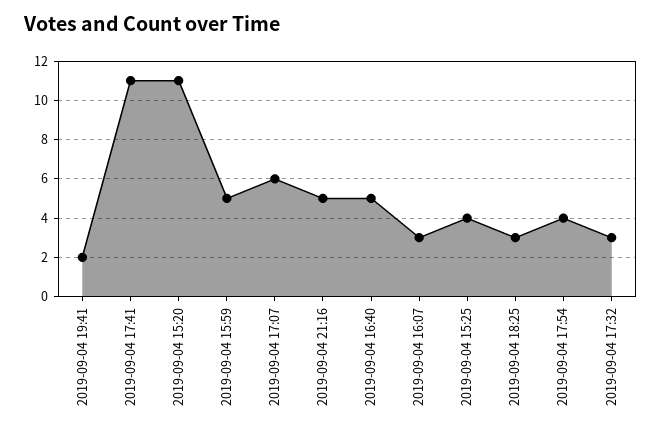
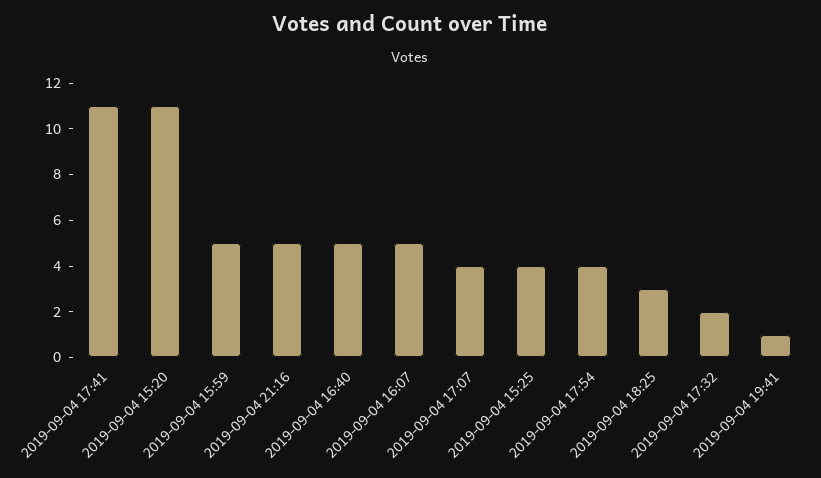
2019-09-04 19:41: 2 -> 1
2019-09-04 17:07: 6 -> 4
2019-09-04 16:07: 3 -> 5
2019-09-04 17:32: 3 -> 2

